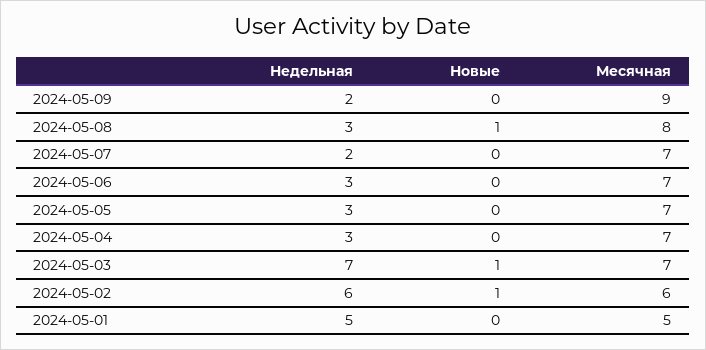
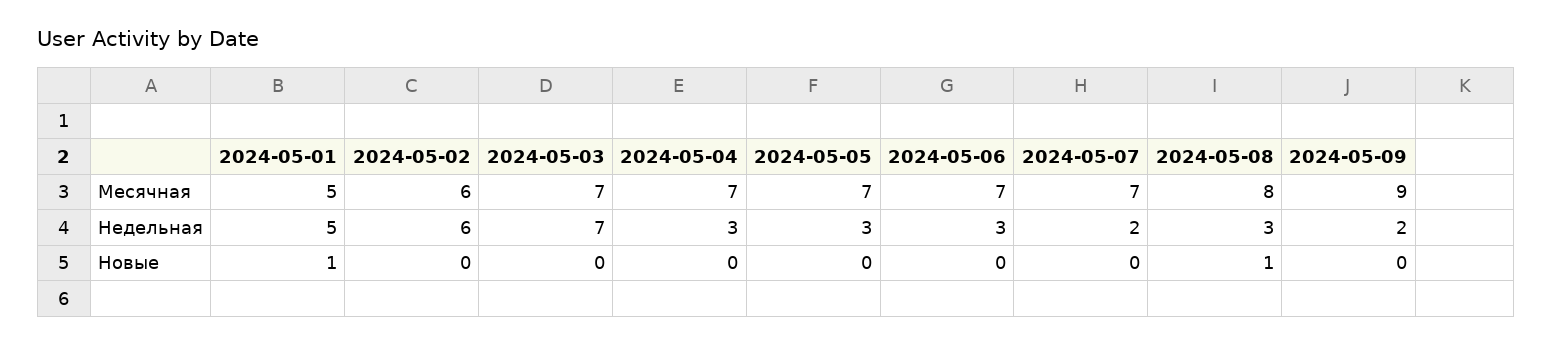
Новые, 2024-05-03: 1 -> 0
Новые, 2024-05-02: 1 -> 0
Новые, 2024-05-01: 0 -> 1

